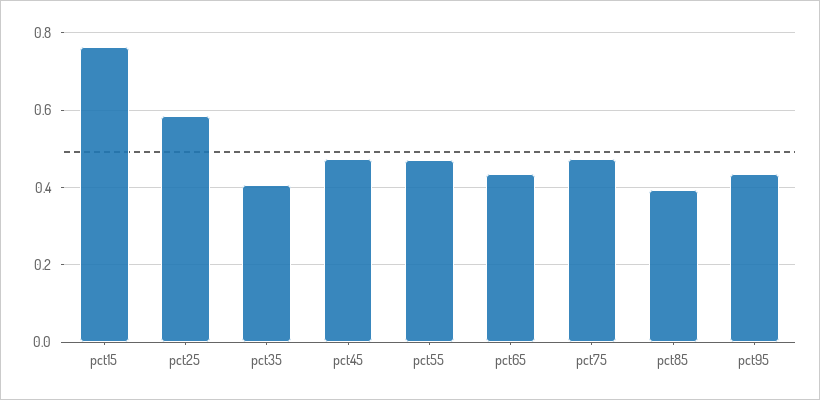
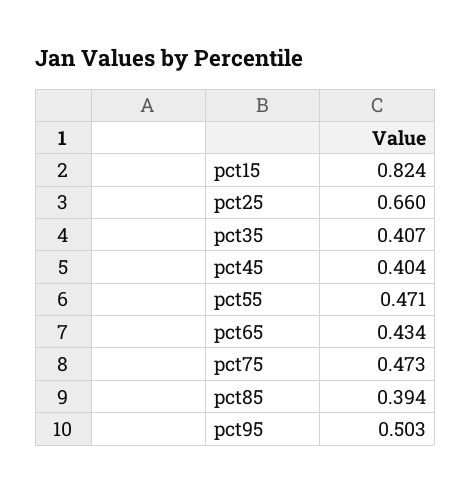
pct15: 0.76 -> 0.824
pct25: 0.58 -> 0.66
pct45: 0.48 -> 0.404
pct95: 0.44 -> 0.503

